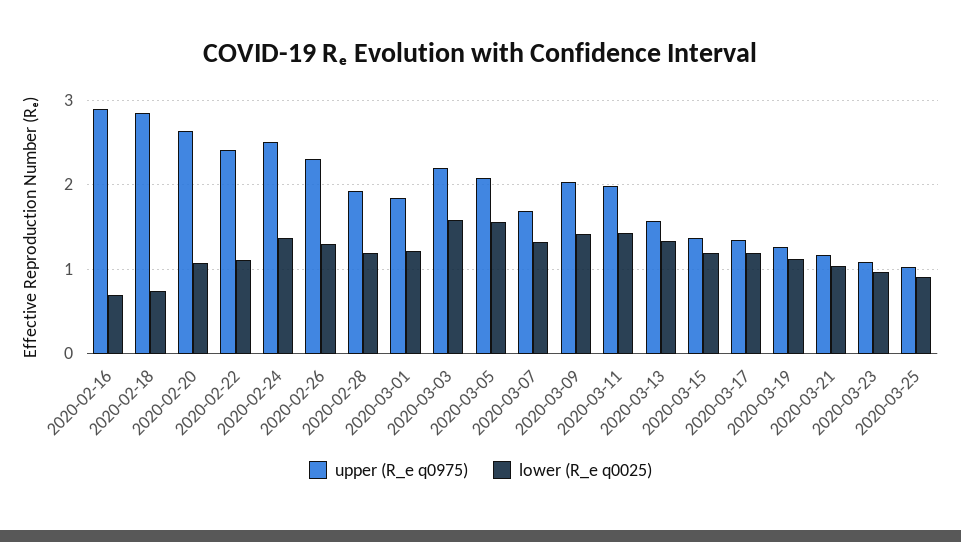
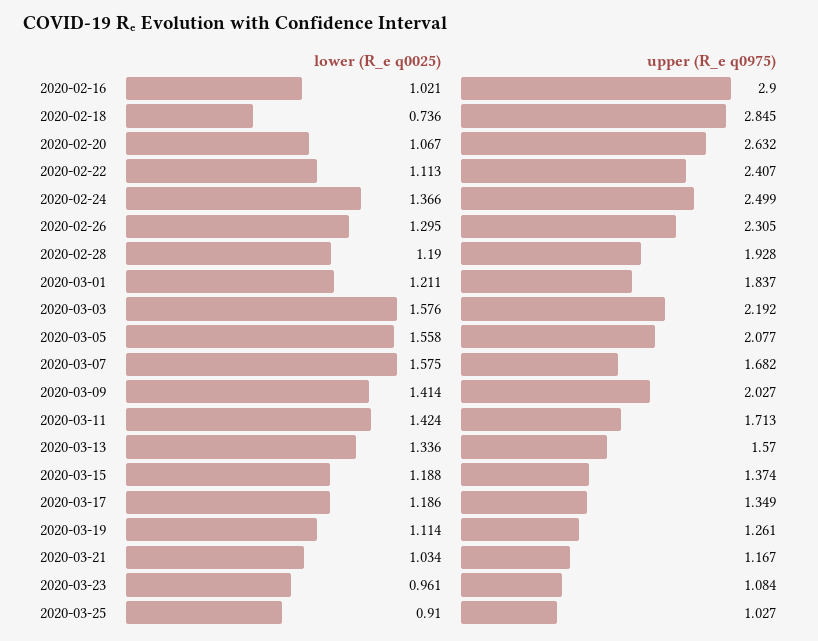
lower (R_e q0025), 2020-02-16: 0.7 -> 1.021
lower (R_e q0025), 2020-03-07: 1.3 -> 1.575
upper (R_e q0975), 2020-03-11: 2 -> 1.713

